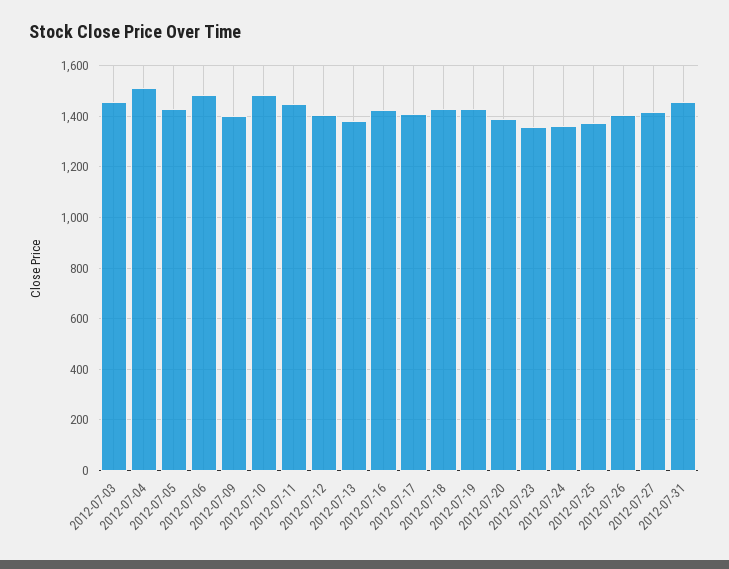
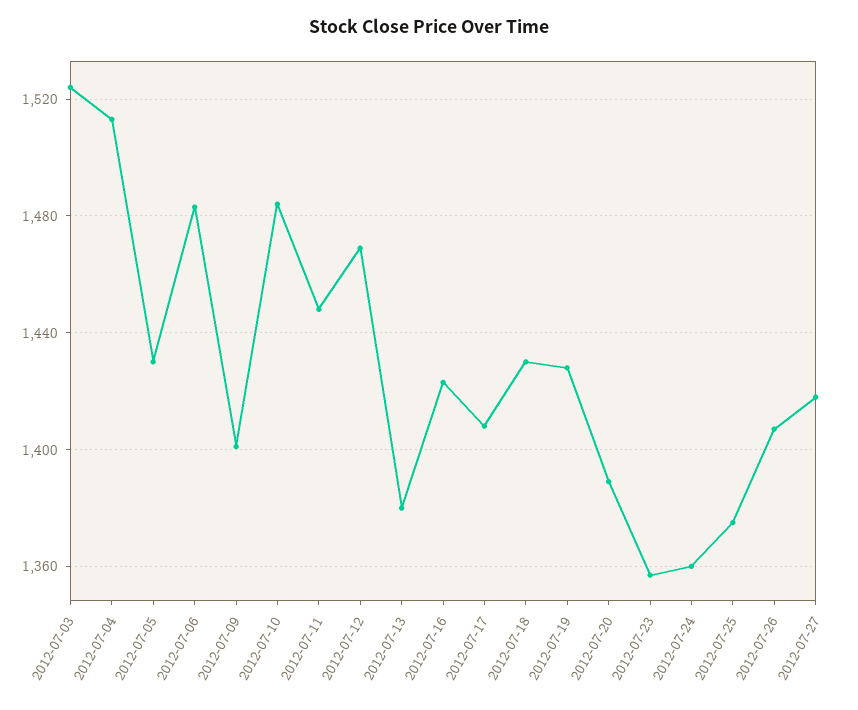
2012-07-03: 1450 -> 1525
2012-07-12: 1400 -> 1470
2012-07-31: 1450 -> none

